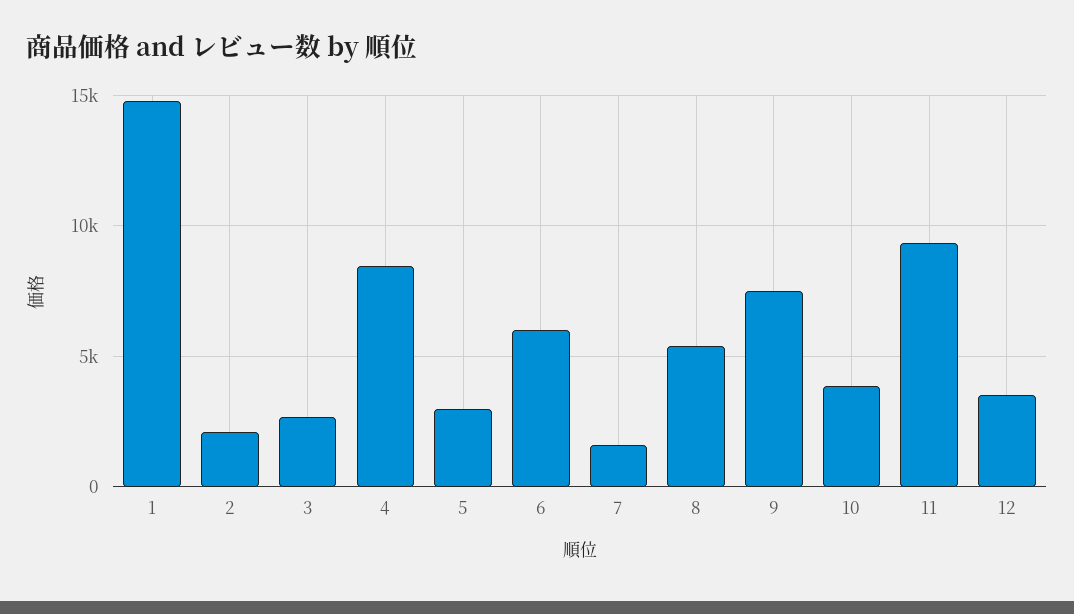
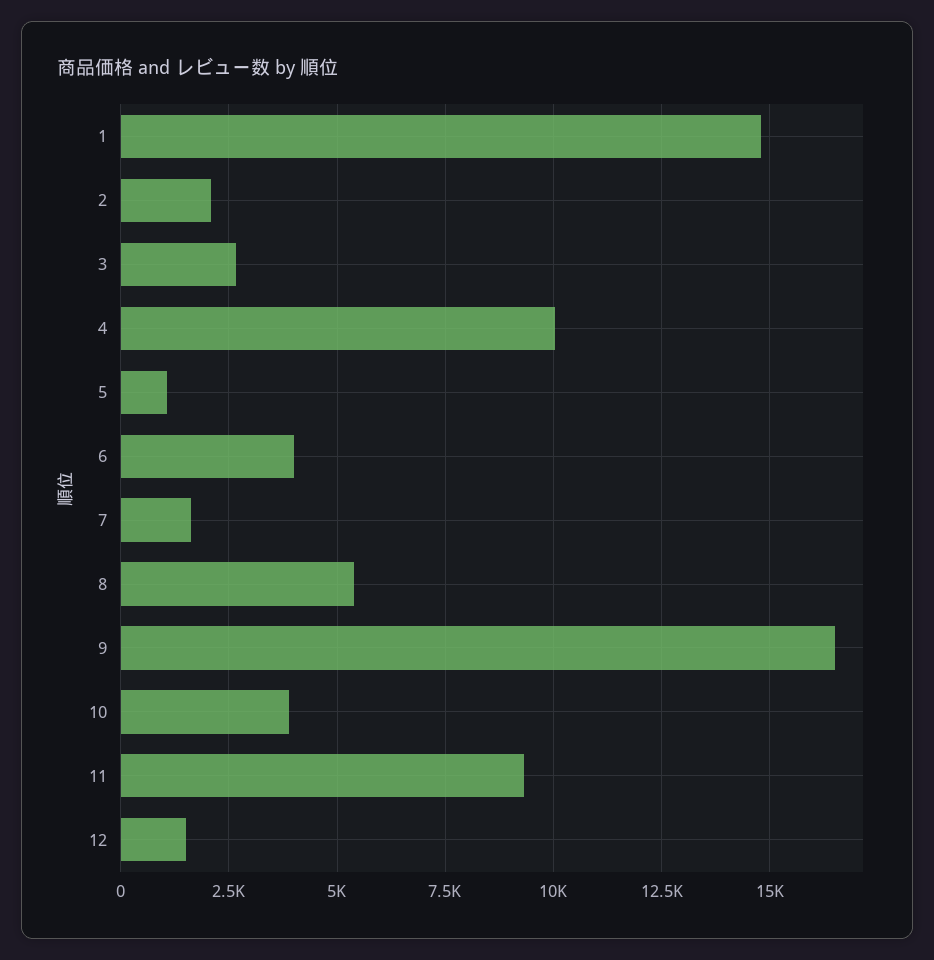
4: 8500 -> 10000
5: 3000 -> 1000
6: 6000 -> 4000
9: 7500 -> 16500
12: 3500 -> 1500

